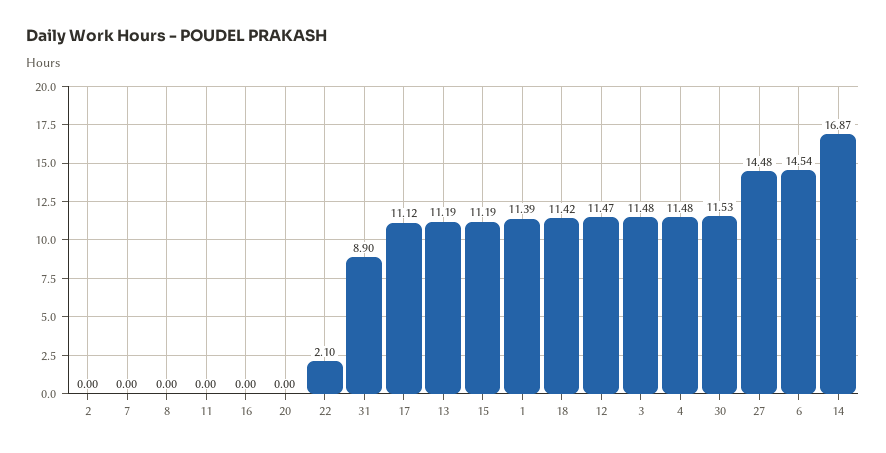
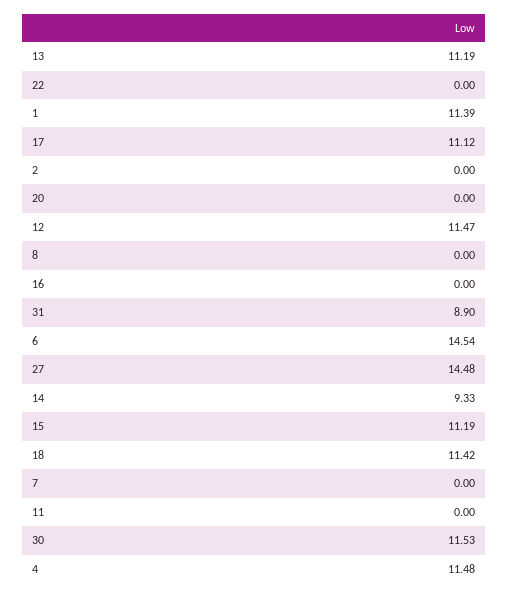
22: 2.1 -> 0
3: 11.48 -> none
14: 16.87 -> 9.33

